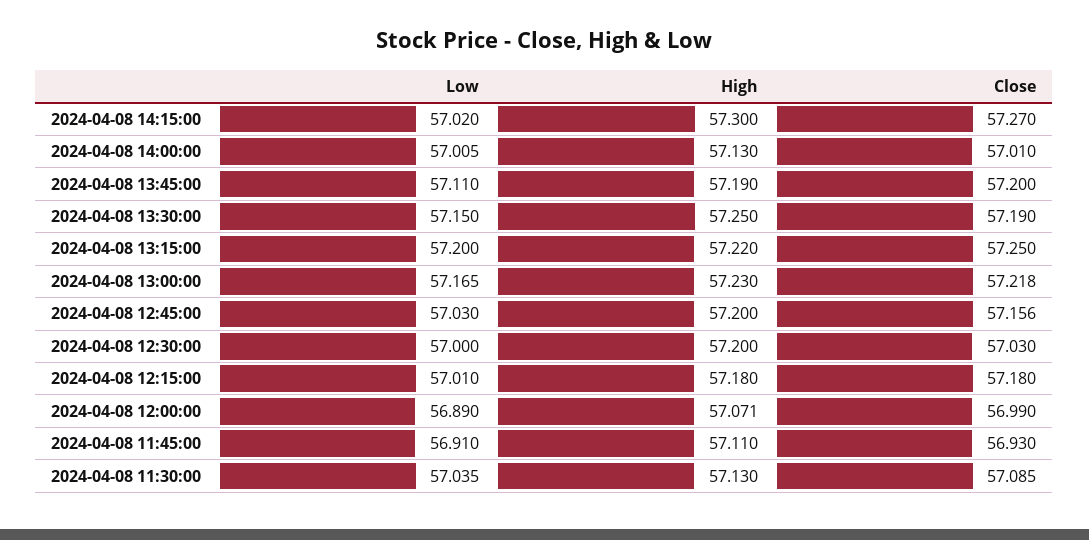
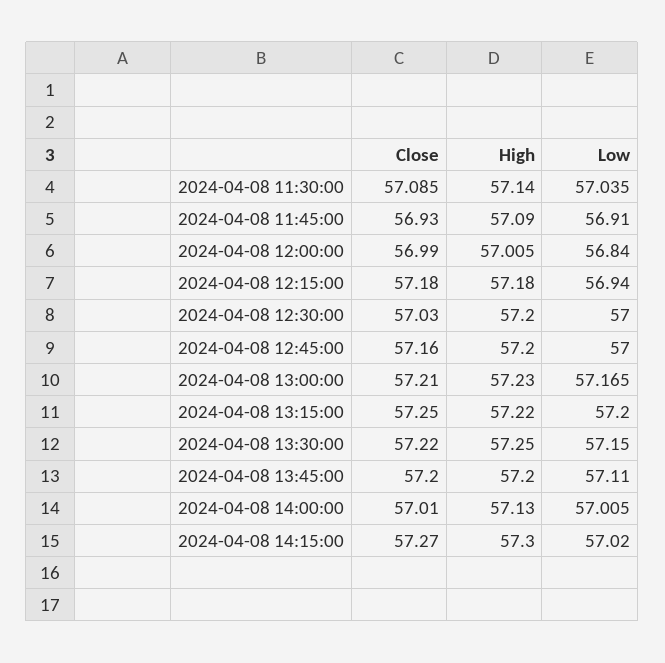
High, 2024-04-08 13:45:00: 57.19 -> 57.2
Close, 2024-04-08 13:30:00: 57.19 -> 57.22
Close, 2024-04-08 13:00:00: 57.218 -> 57.21
Low, 2024-04-08 12:45:00: 57.03 -> 57
Close, 2024-04-08 12:45:00: 57.156 -> 57.16
Low, 2024-04-08 12:15:00: 57.01 -> 56.94
Low, 2024-04-08 12:00:00: 56.89 -> 56.84
High, 2024-04-08 12:00:00: 57.071 -> 57.005
High, 2024-04-08 11:45:00: 57.11 -> 57.09
High, 2024-04-08 11:30:00: 57.13 -> 57.14

